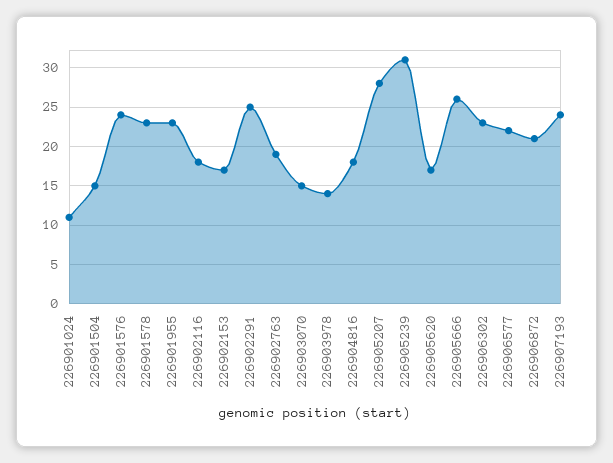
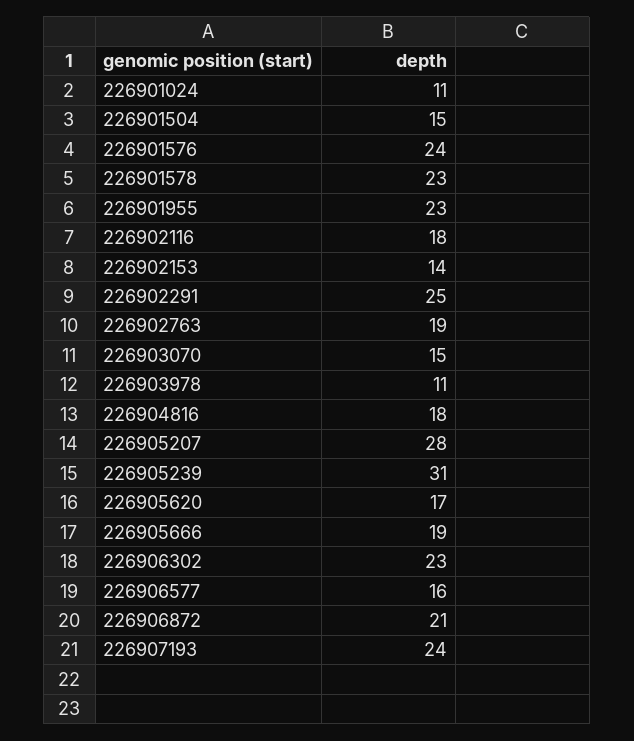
226902153: 17 -> 14
226903978: 14 -> 11
226905666: 26 -> 19
226906577: 22 -> 16

